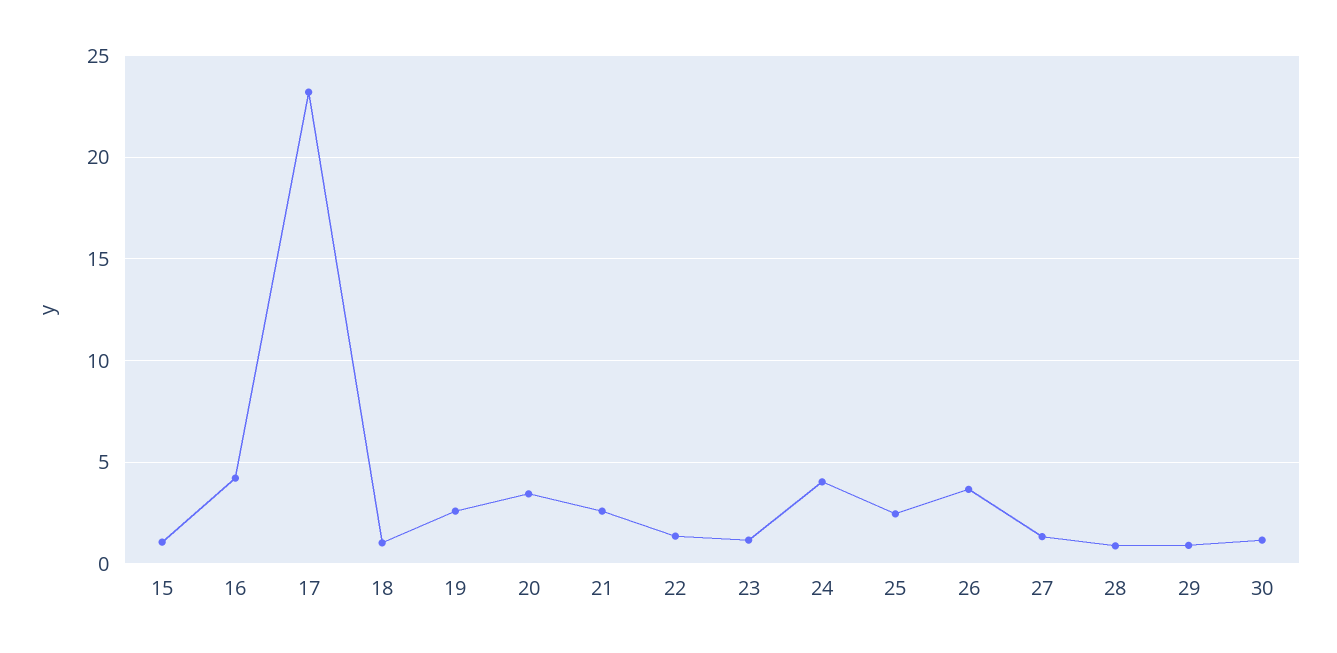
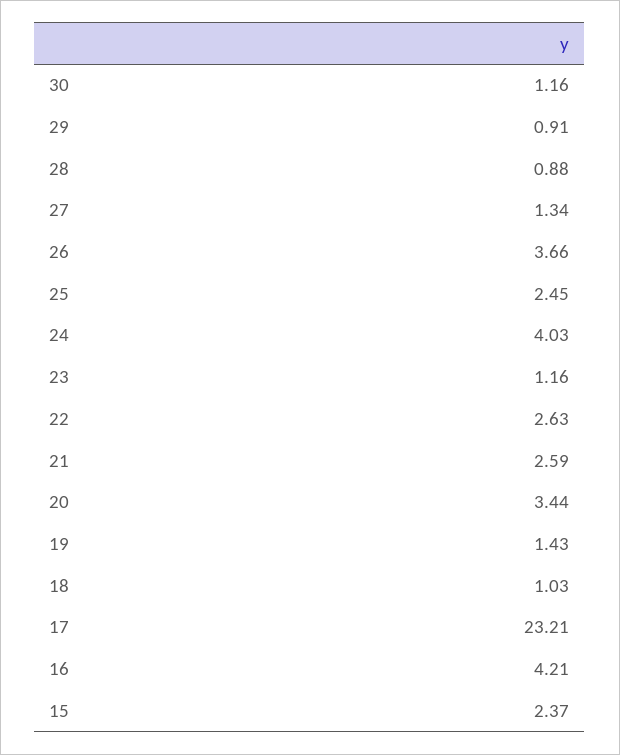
15: 1 -> 2.37
19: 2.5 -> 1.43
22: 1.5 -> 2.63

